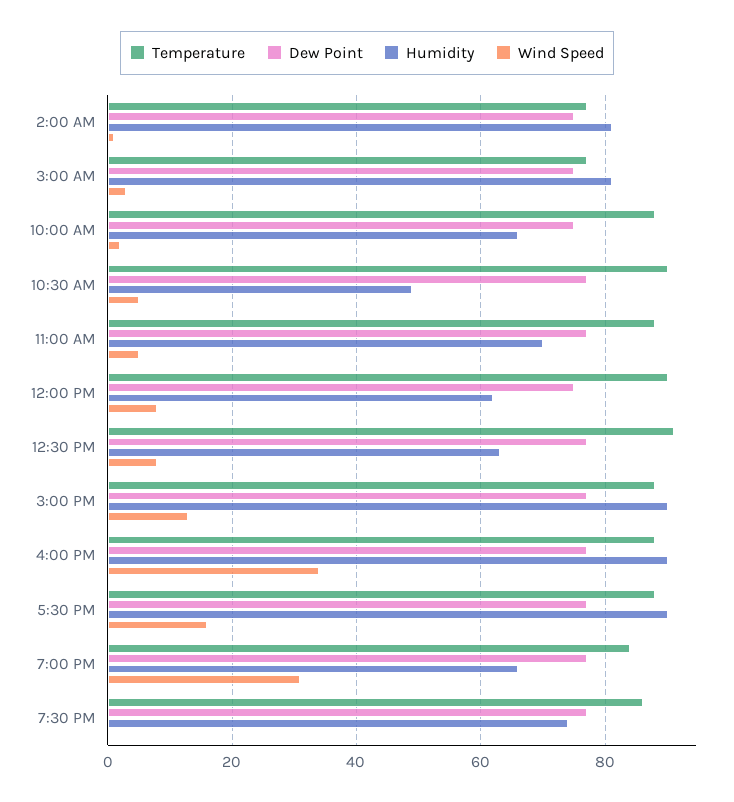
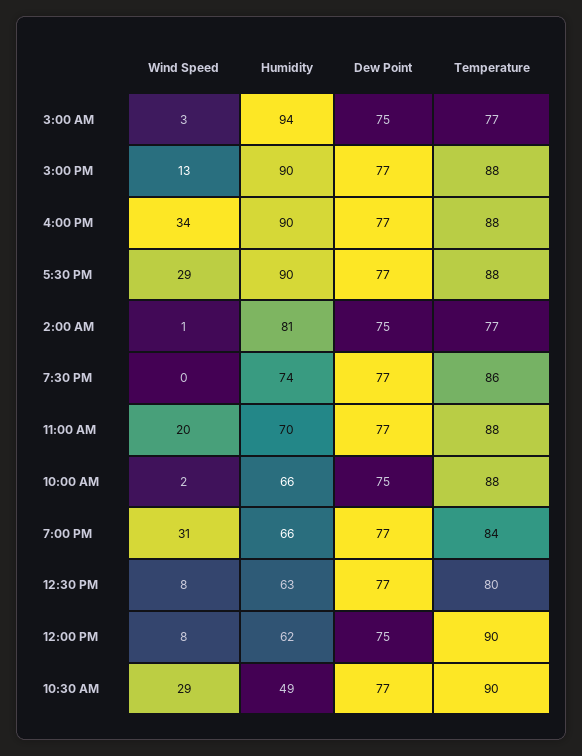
Humidity, 3:00 AM: 80 -> 94
Wind Speed, 10:30 AM: 5 -> 29
Wind Speed, 11:00 AM: 5 -> 20
Temperature, 12:30 PM: 90 -> 80
Wind Speed, 5:30 PM: 15 -> 29

